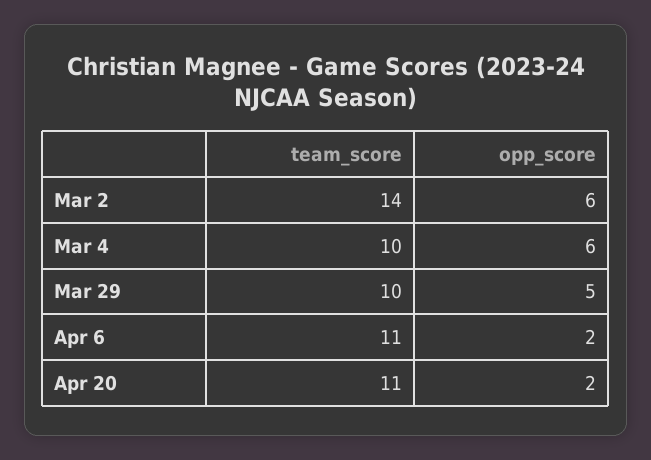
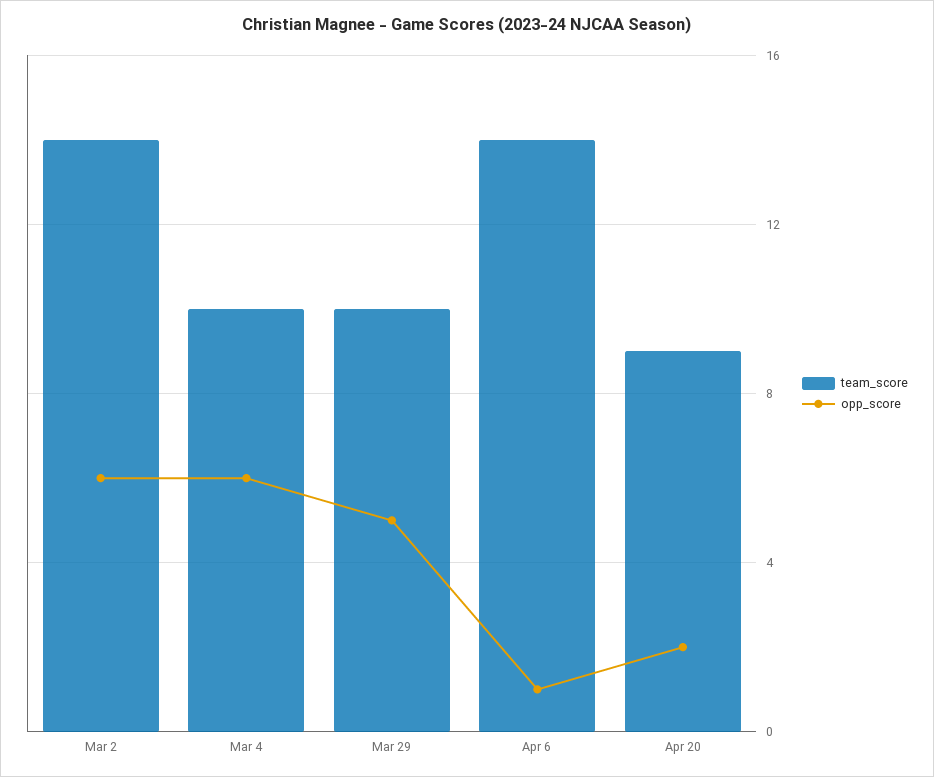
team_score, Apr 6: 11 -> 14
opp_score, Apr 6: 2 -> 1
team_score, Apr 20: 11 -> 9

